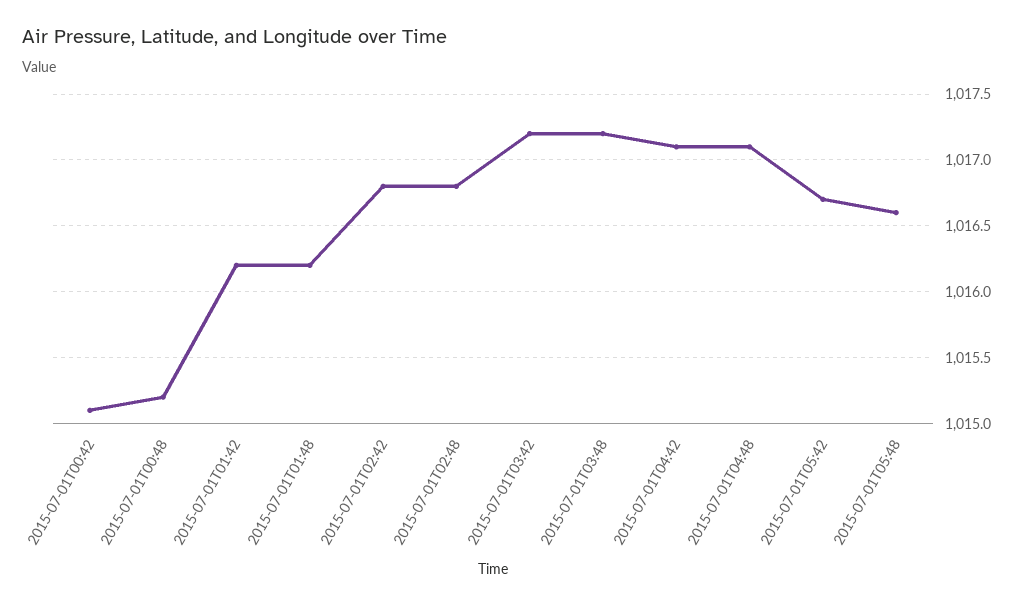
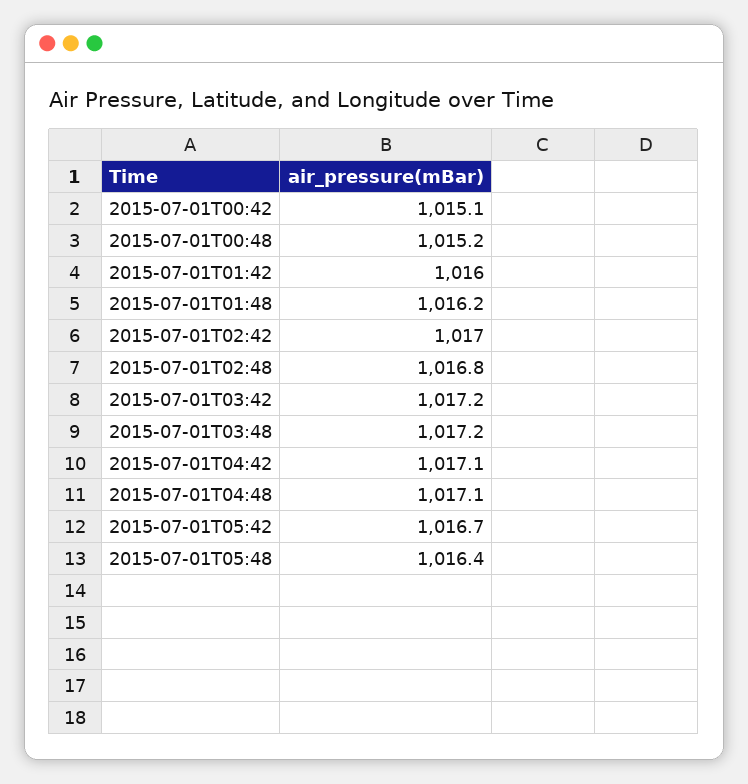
2015-07-01T01:42: 1016.2 -> 1016
2015-07-01T02:42: 1016.8 -> 1017
2015-07-01T05:48: 1016.6 -> 1016.4

